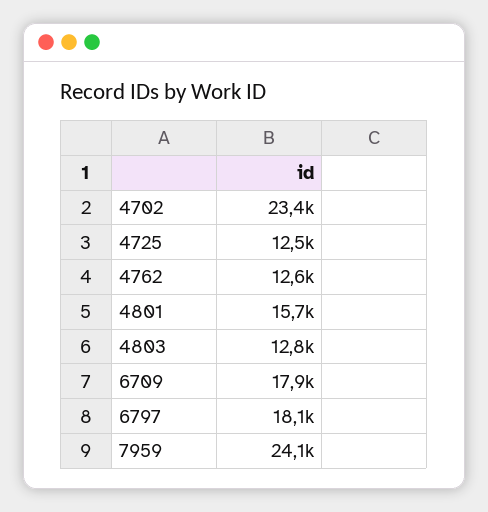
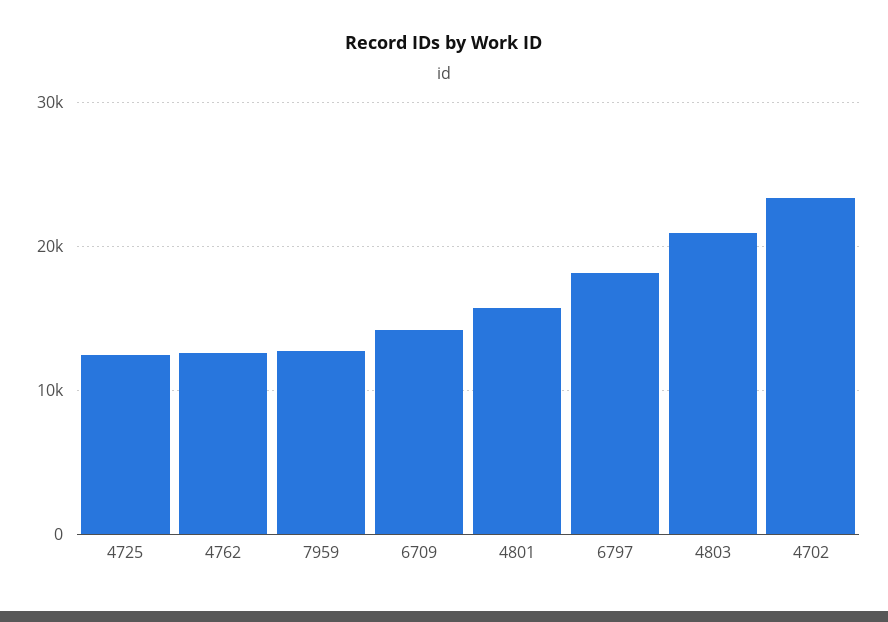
4803: 12800 -> 21000
6709: 17900 -> 14000
7959: 24100 -> 13000

